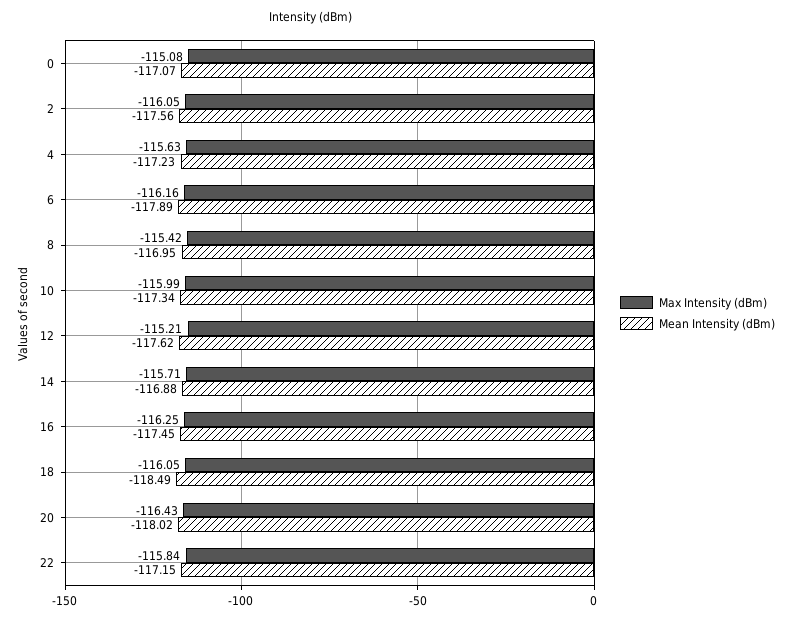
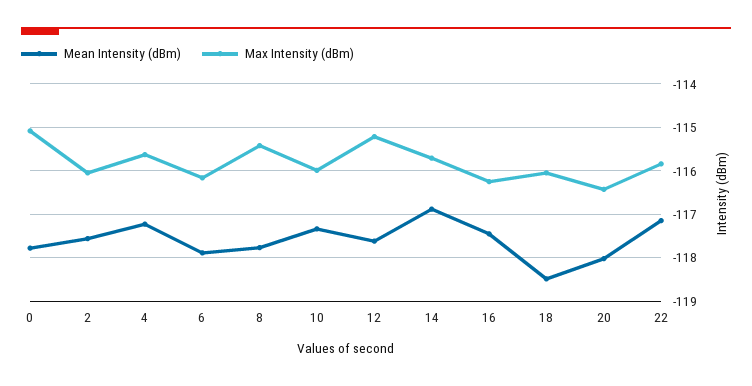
Mean Intensity (dBm), 0: -117.07 -> -117.8
Mean Intensity (dBm), 8: -116.95 -> -117.8

